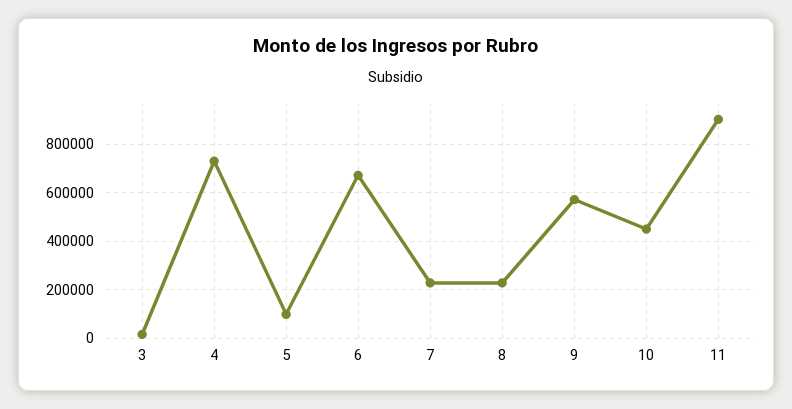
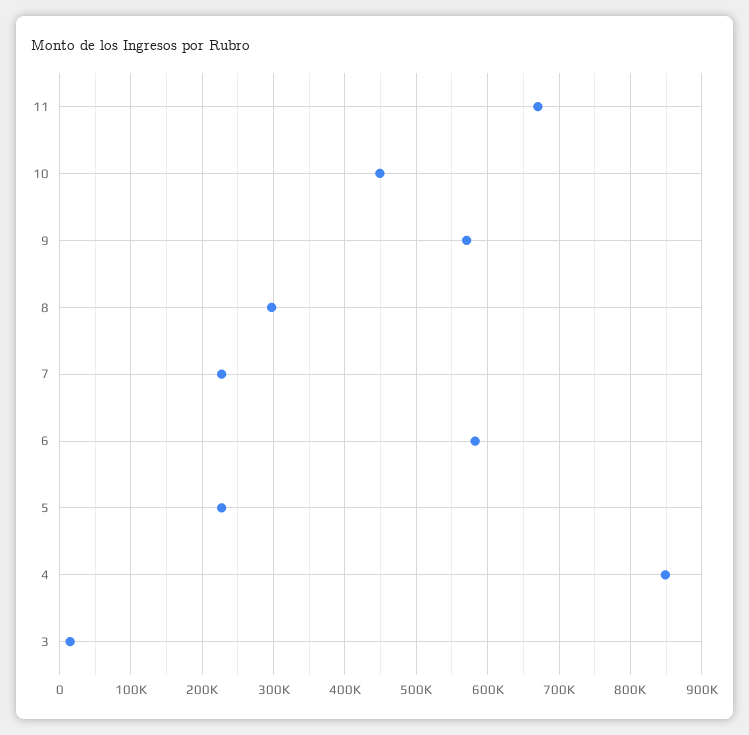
4: 725000 -> 850000
5: 100000 -> 230000
6: 675000 -> 580000
8: 225000 -> 300000
11: 900000 -> 670000

